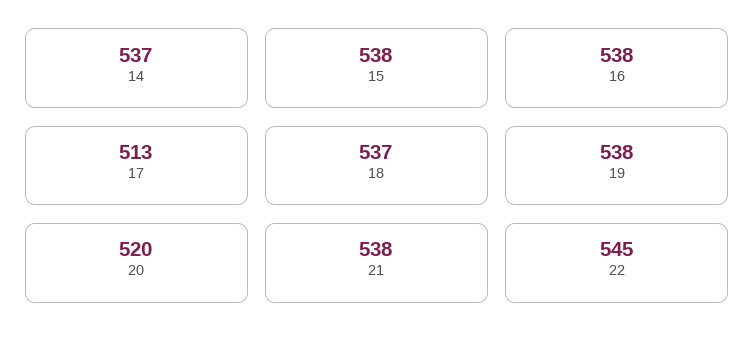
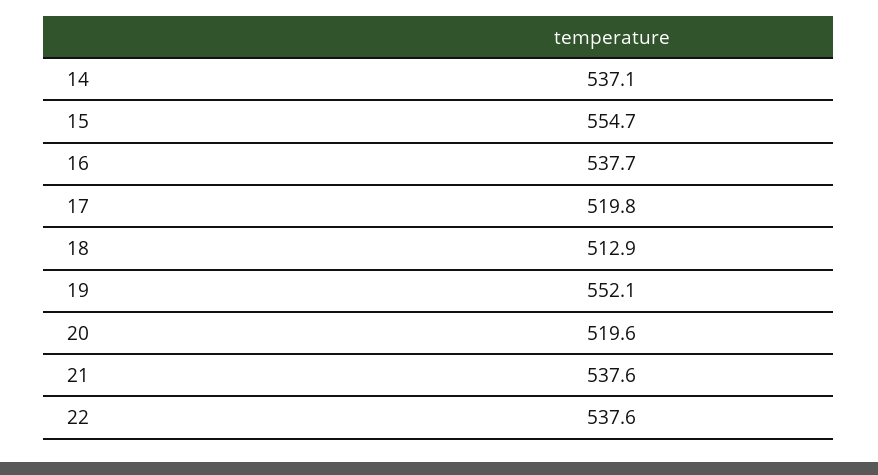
15: 538 -> 554.7
17: 513 -> 519.8
18: 537 -> 512.9
19: 538 -> 552.1
22: 545 -> 537.6

